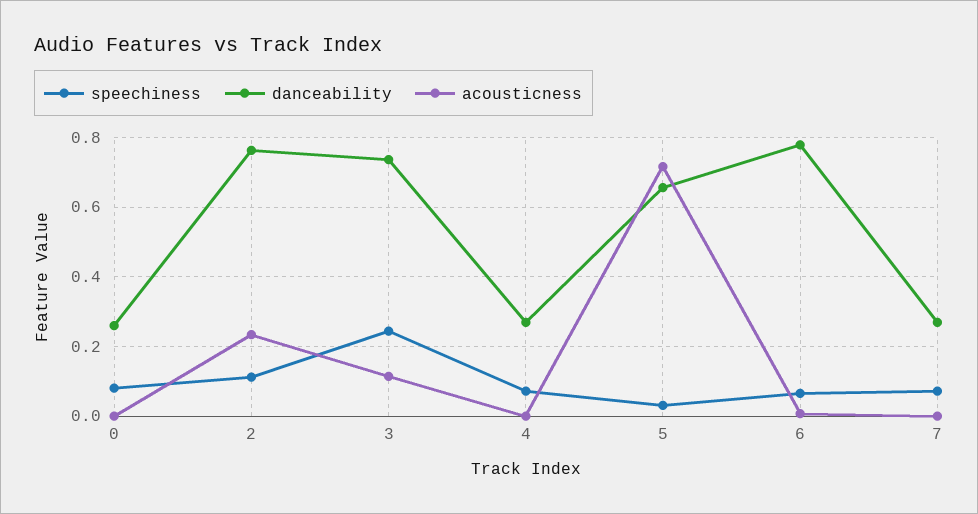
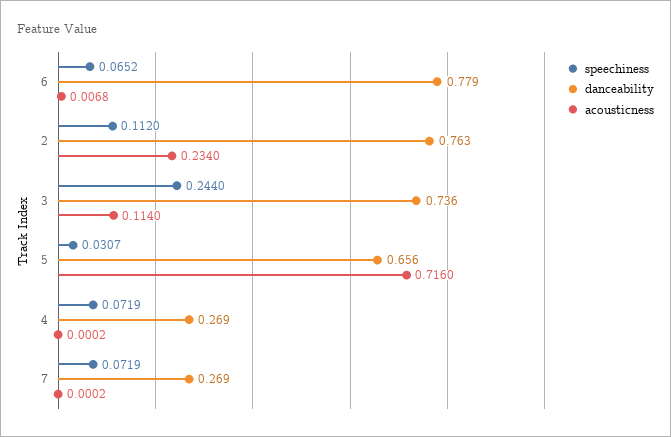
speechiness, 0: 0.08 -> none
danceability, 0: 0.26 -> none
acousticness, 0: 0 -> none

